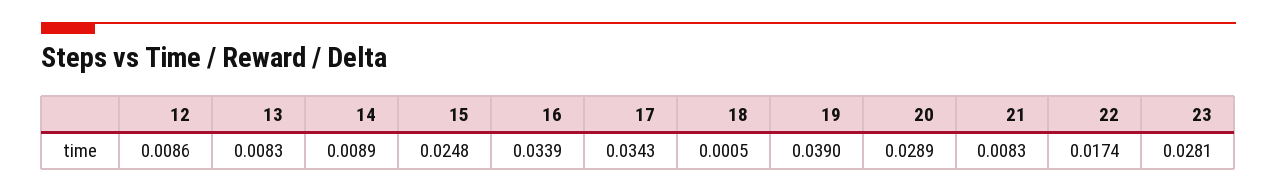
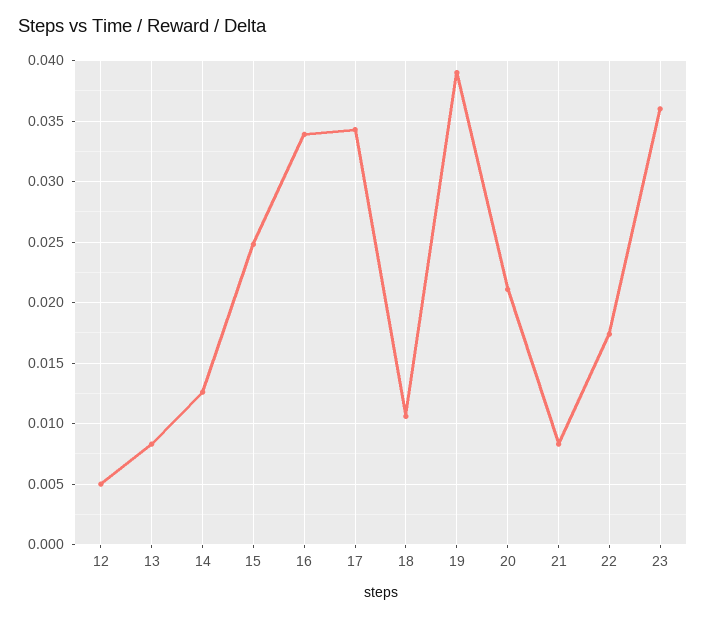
12: 0.0086 -> 0.005
14: 0.0089 -> 0.0125
18: 0.0005 -> 0.0105
20: 0.0289 -> 0.021
23: 0.0281 -> 0.036

